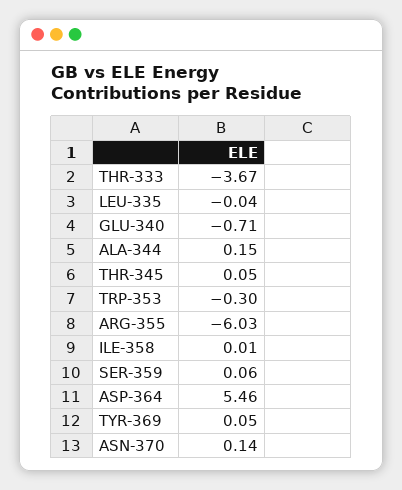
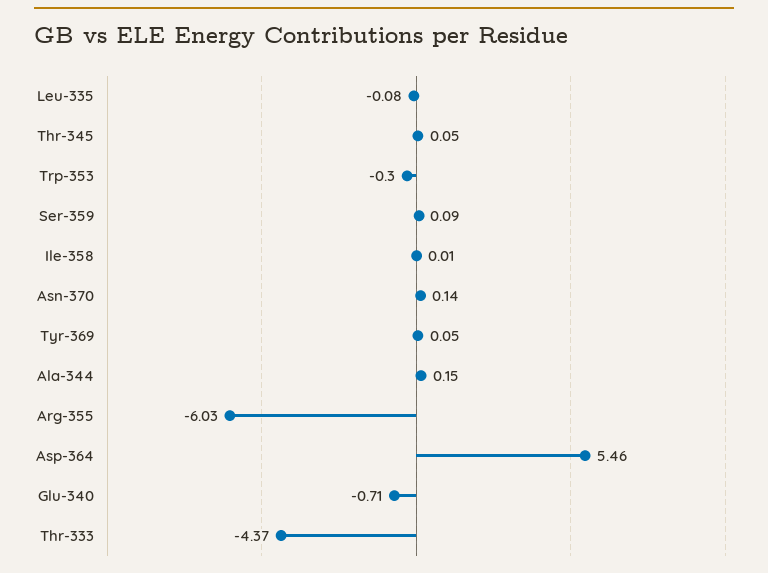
THR-333: -3.67 -> -4.37
LEU-335: -0.04 -> -0.08
SER-359: 0.06 -> 0.09

